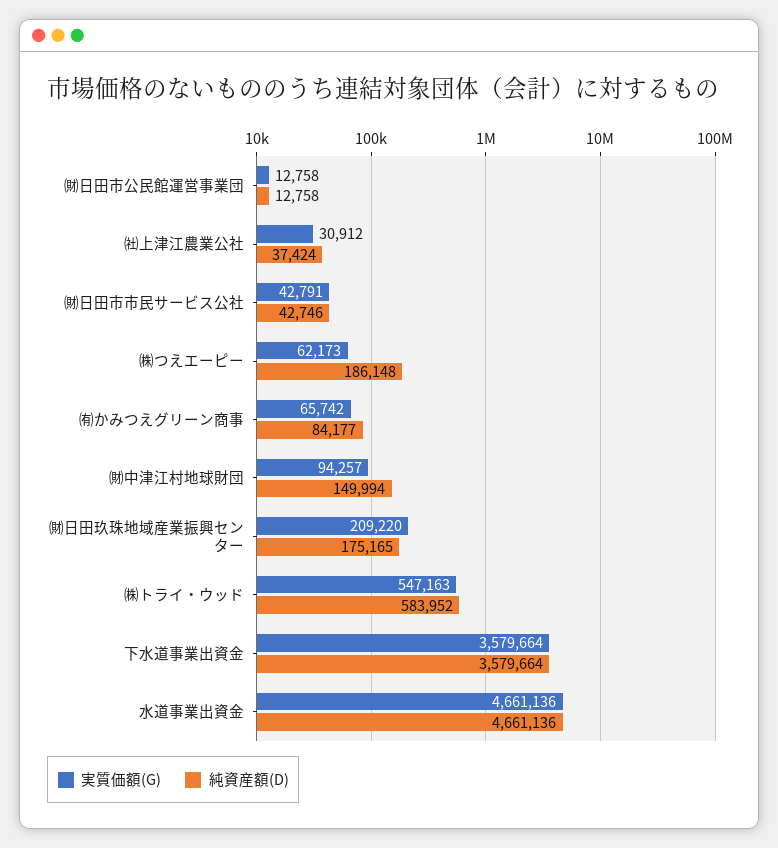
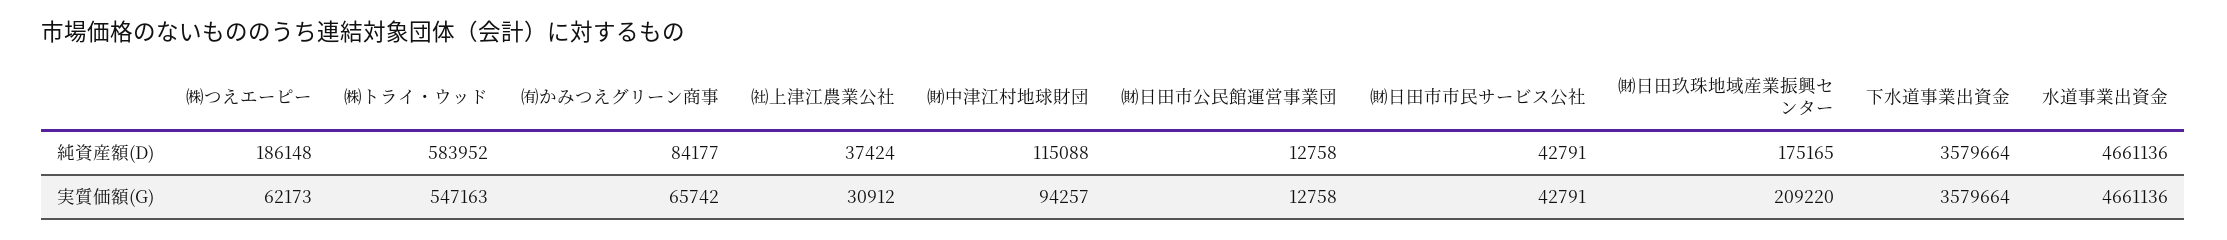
純資産額(D), ㈶日田市市民サービス公社: 42746 -> 42791
純資産額(D), ㈶中津江村地球財団: 149994 -> 115088

